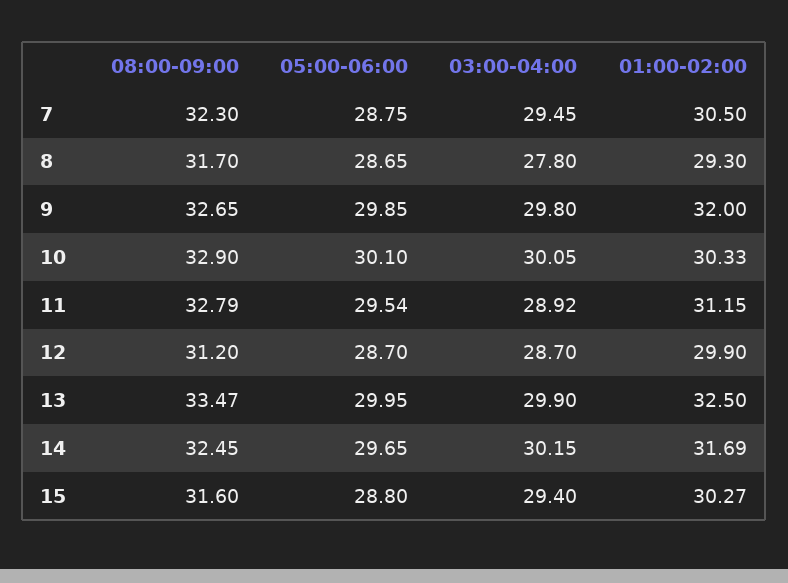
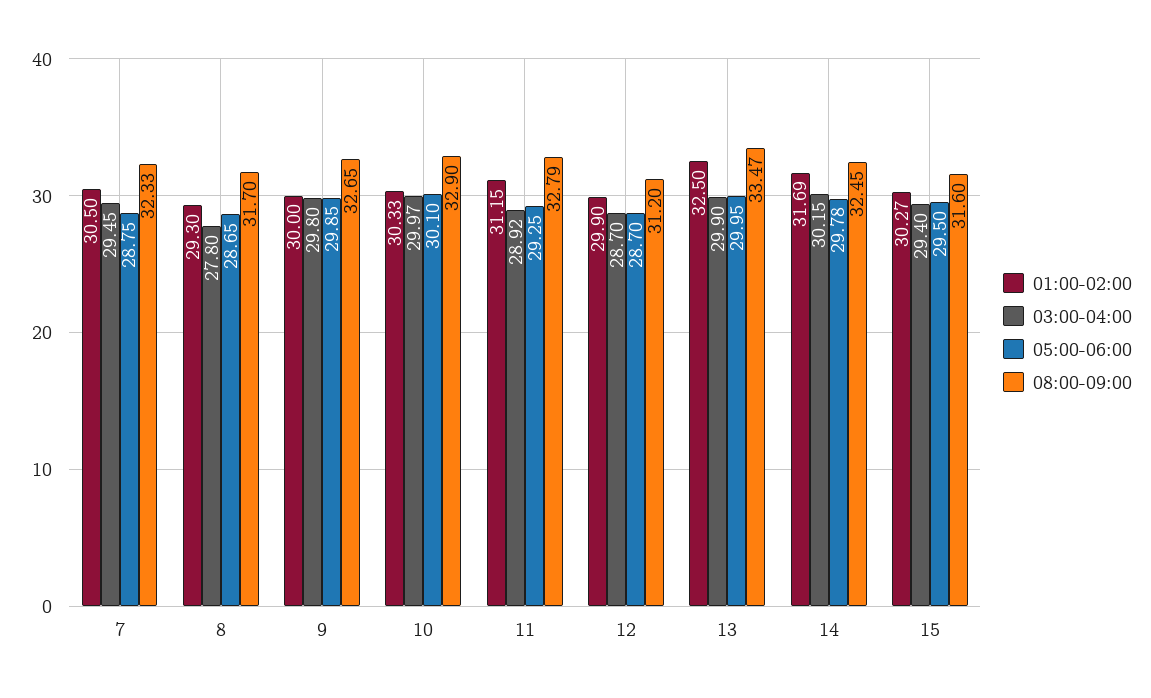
08:00-09:00, 7: 32.3 -> 32.33
01:00-02:00, 9: 32 -> 30
03:00-04:00, 10: 30.05 -> 29.97
05:00-06:00, 11: 29.54 -> 29.25
05:00-06:00, 14: 29.65 -> 29.78
05:00-06:00, 15: 28.8 -> 29.5

